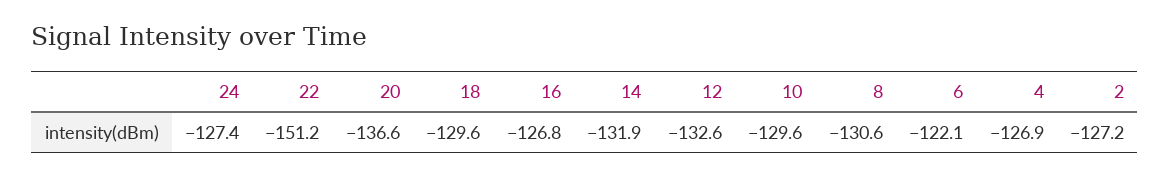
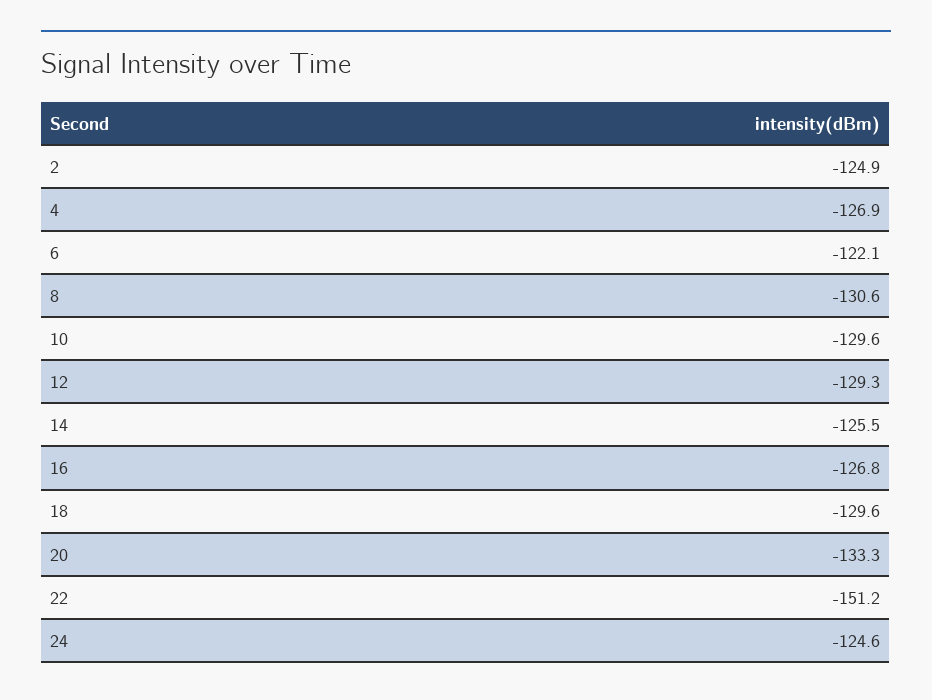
24: -127.4 -> -124.6
20: -136.6 -> -133.3
14: -131.9 -> -125.5
12: -132.6 -> -129.3
2: -127.2 -> -124.9

